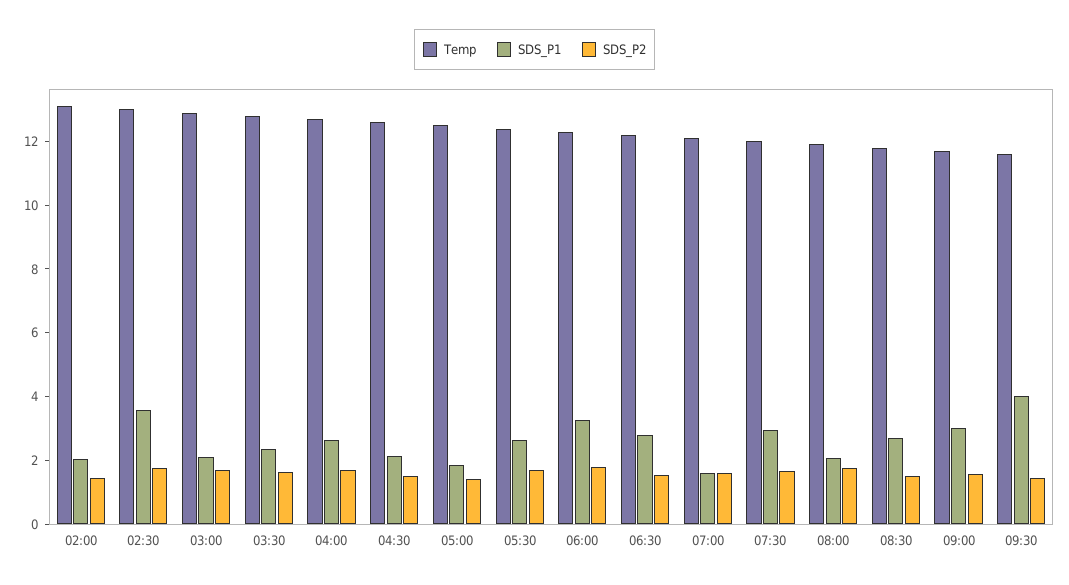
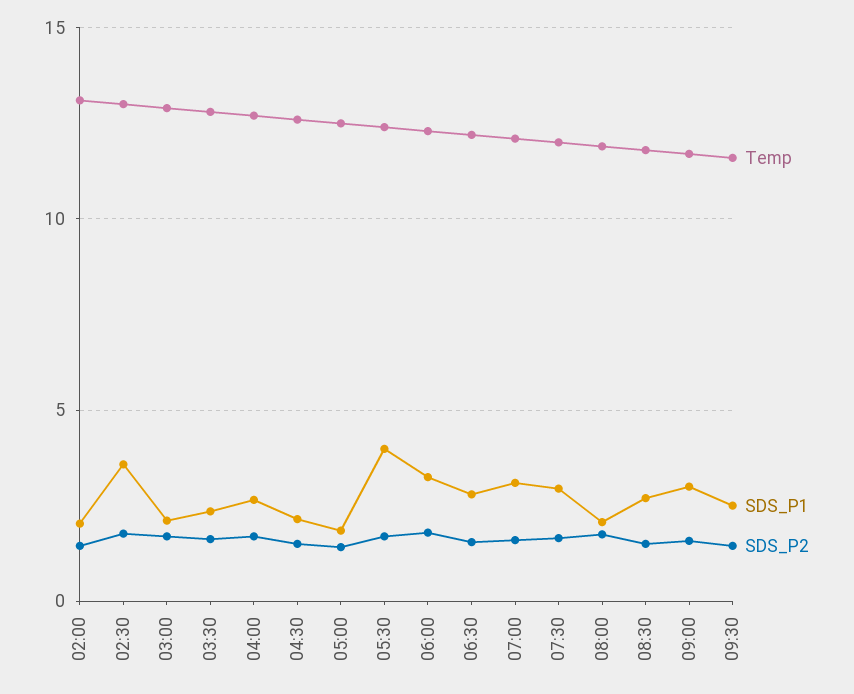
SDS_P1, 05:30: 2.5 -> 4
SDS_P1, 07:00: 1.5 -> 3
SDS_P1, 09:30: 4 -> 2.5

